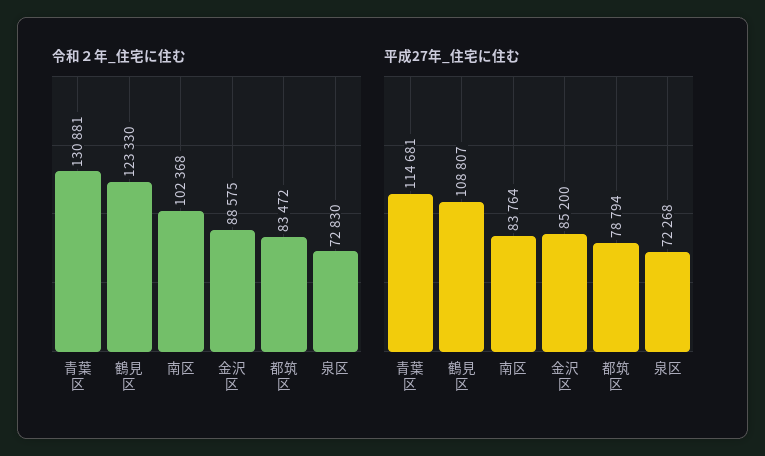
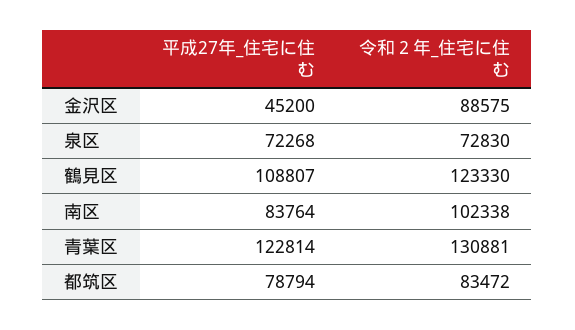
令和２年_住宅に住む, 南区: 102368 -> 102338
平成27年_住宅に住む, 青葉区: 114681 -> 122814
平成27年_住宅に住む, 金沢区: 85200 -> 45200

